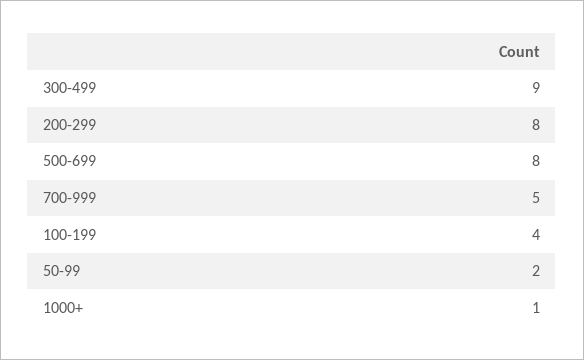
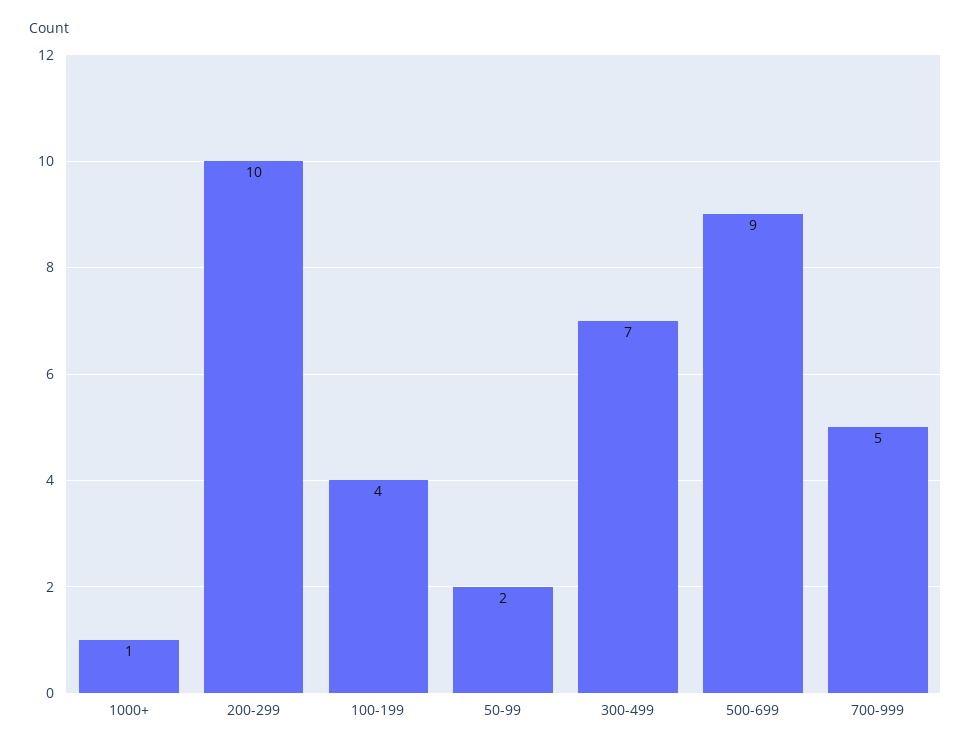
300-499: 9 -> 7
200-299: 8 -> 10
500-699: 8 -> 9

